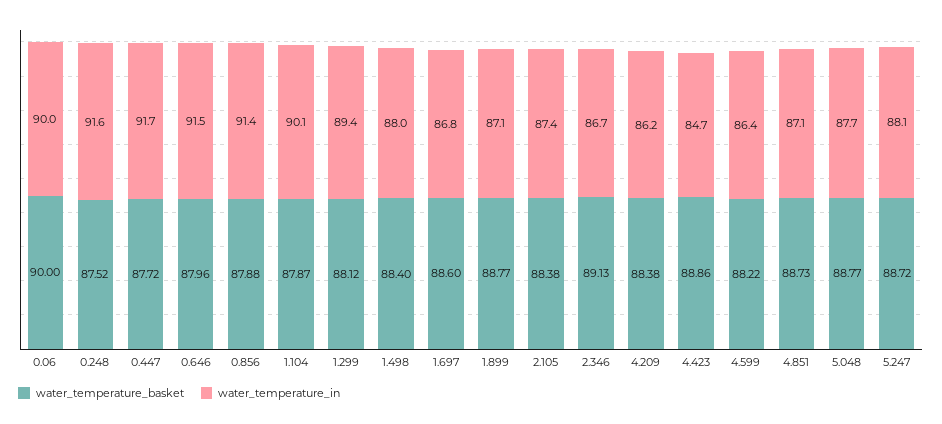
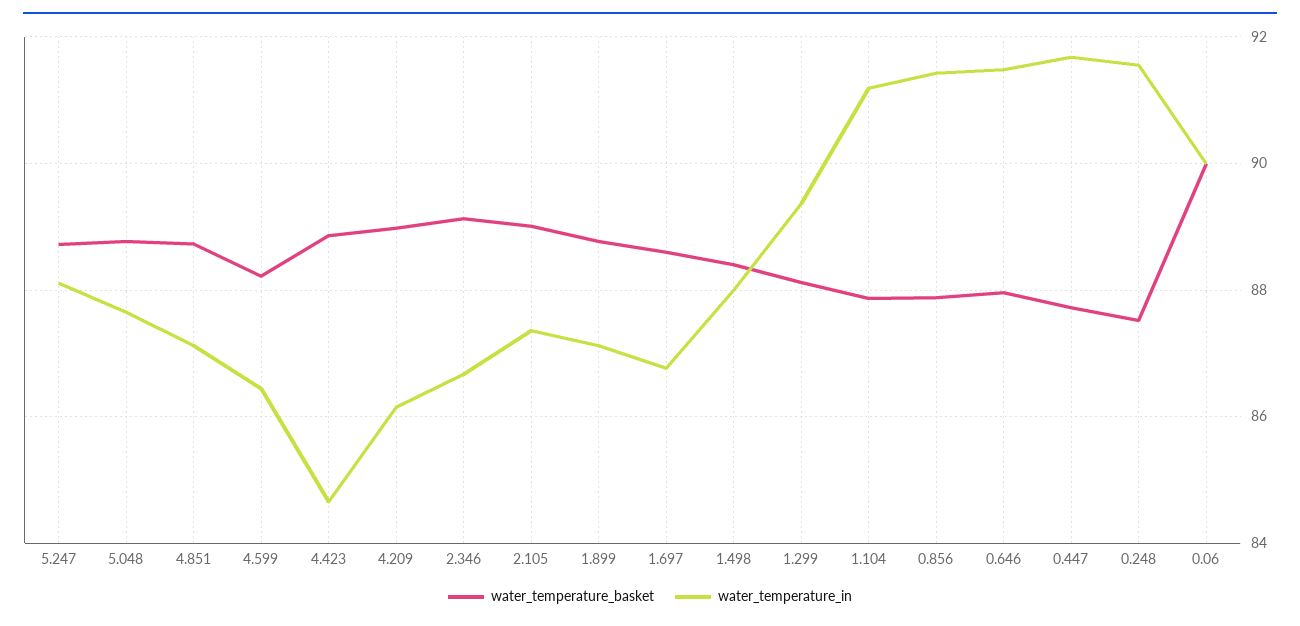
water_temperature_in, 1.104: 90.1 -> 91.2
water_temperature_basket, 2.105: 88.38 -> 89
water_temperature_basket, 4.209: 88.38 -> 89

